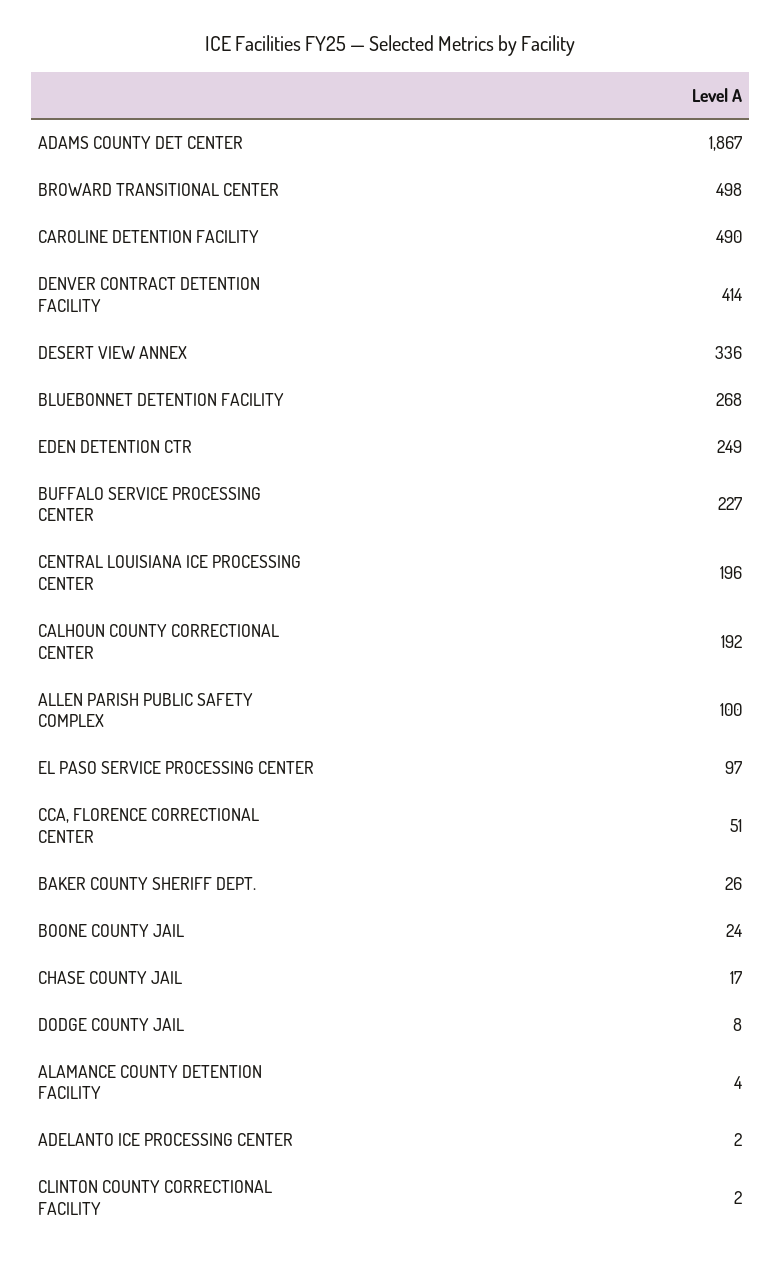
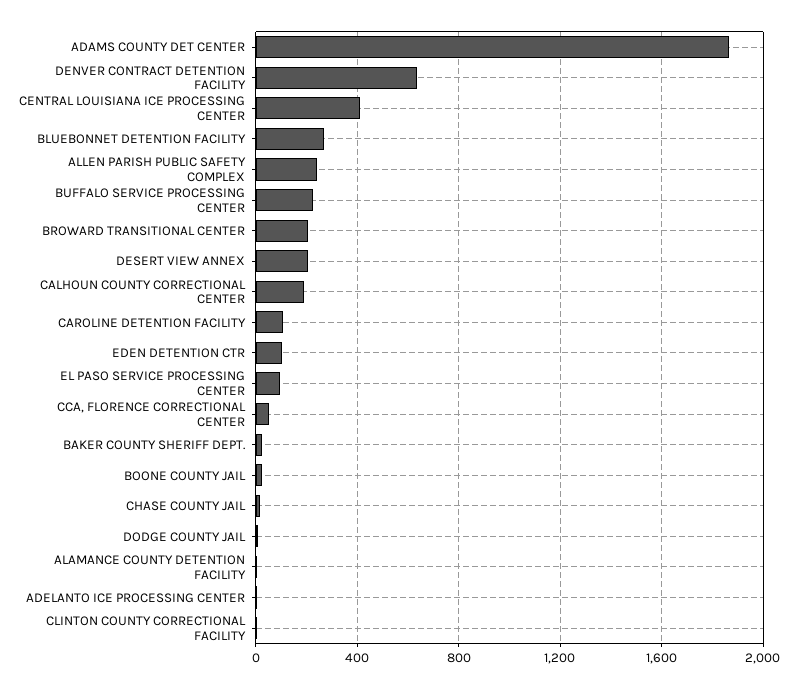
BROWARD TRANSITIONAL CENTER: 498 -> 200
CAROLINE DETENTION FACILITY: 490 -> 100
DENVER CONTRACT DETENTION FACILITY: 414 -> 650
DESERT VIEW ANNEX: 336 -> 200
EDEN DETENTION CTR: 249 -> 100
CENTRAL LOUISIANA ICE PROCESSING CENTER: 196 -> 400
ALLEN PARISH PUBLIC SAFETY COMPLEX: 100 -> 250

